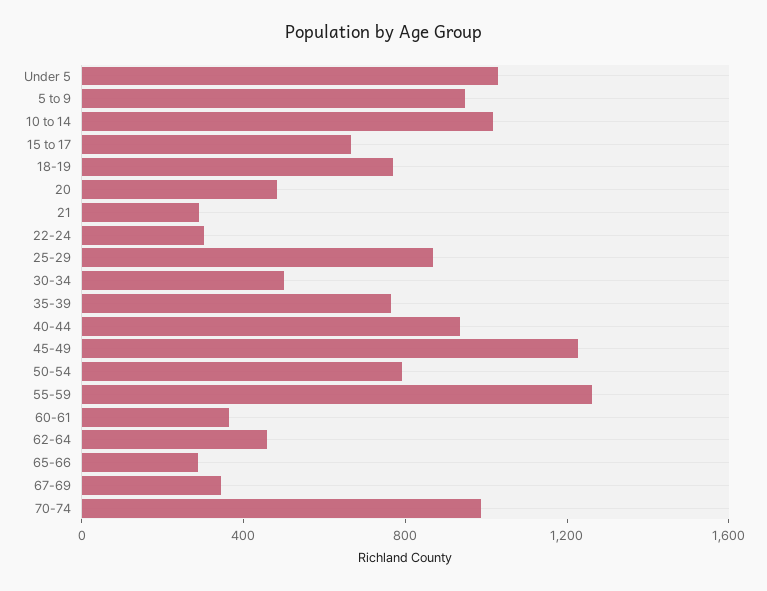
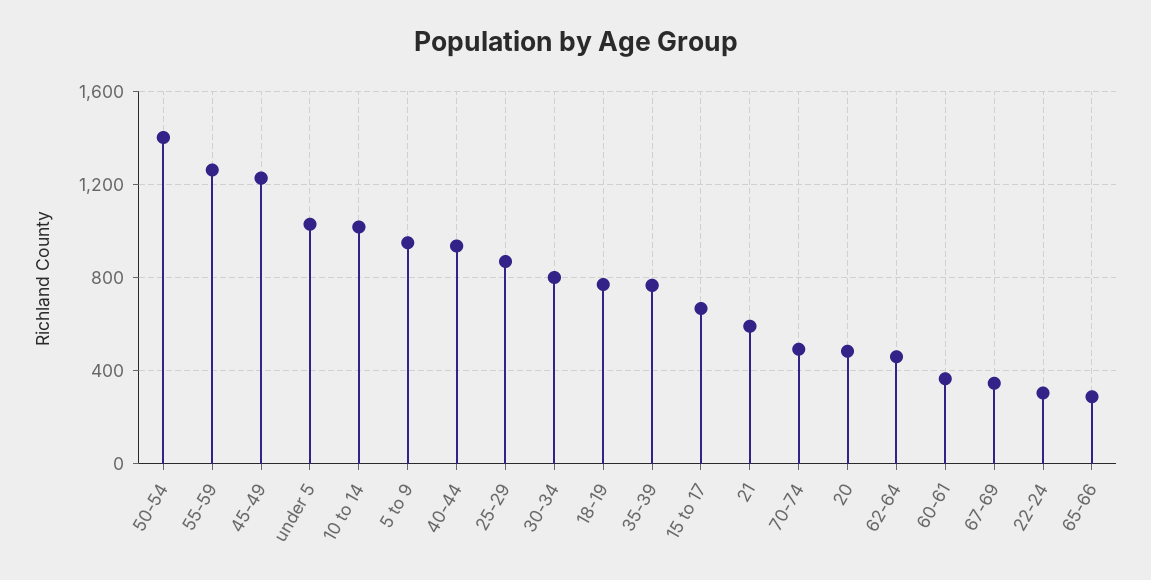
21: 300 -> 600
30-34: 500 -> 800
50-54: 800 -> 1400
70-74: 1000 -> 500

